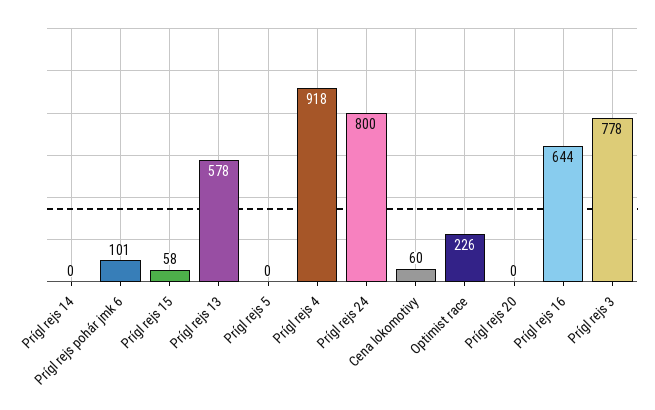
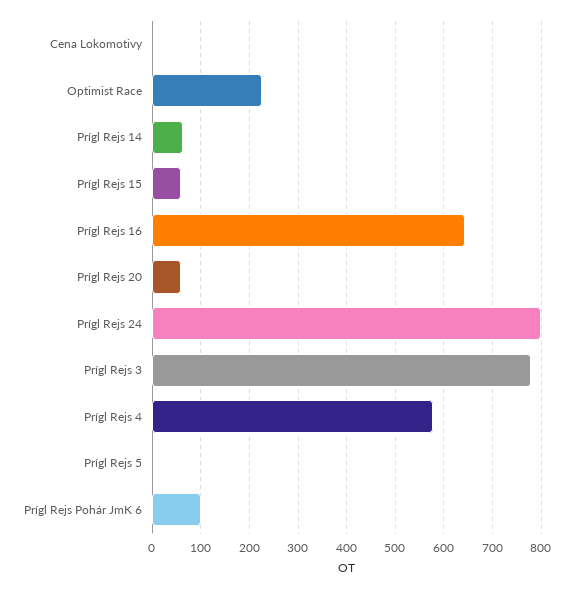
Prígl rejs 14: 0 -> 60
Prígl rejs 13: 578 -> none
Prígl rejs 4: 918 -> 580
Cena lokomotivy: 60 -> 0
Prígl rejs 20: 0 -> 60

